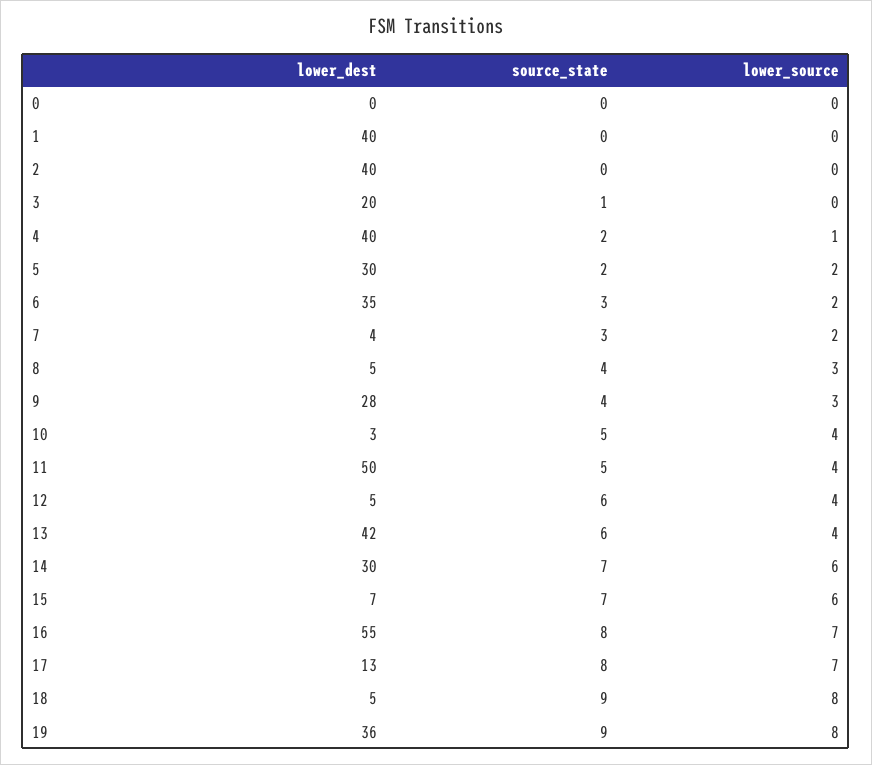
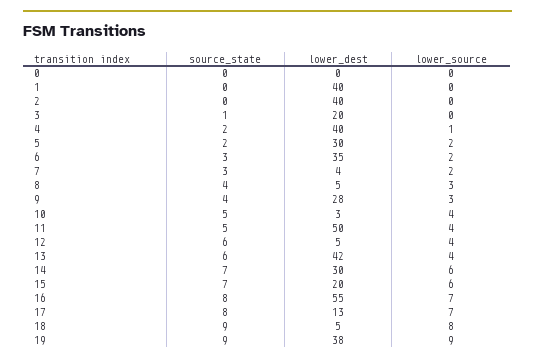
lower_dest, 15: 7 -> 20
lower_dest, 19: 36 -> 38
lower_source, 19: 8 -> 9

